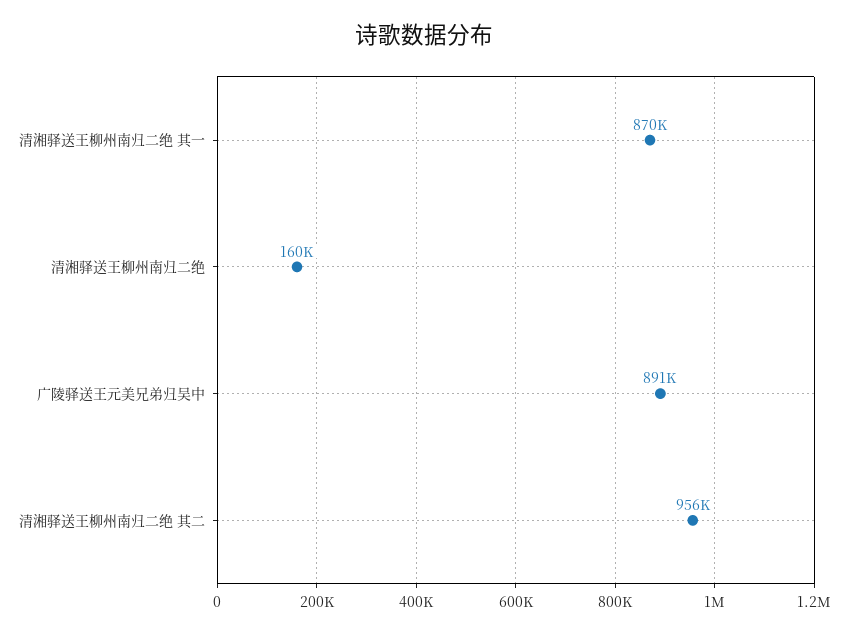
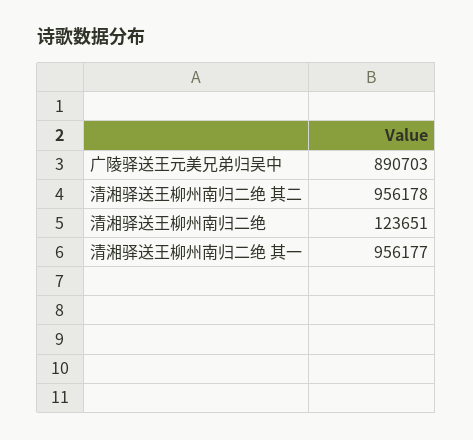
清湘驿送王柳州南归二绝 其一: 870000 -> 956177
清湘驿送王柳州南归二绝: 160000 -> 123651

